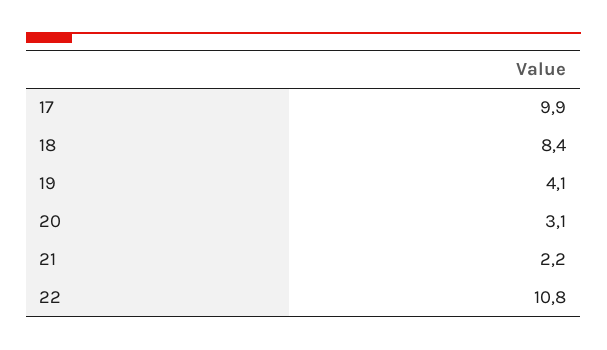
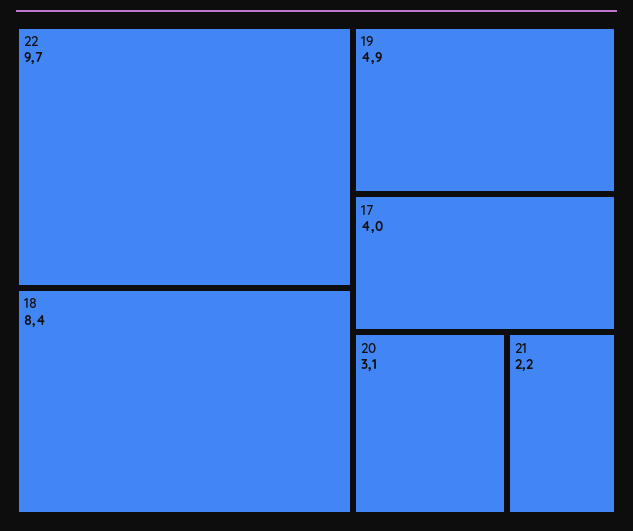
17: 9.9 -> 4
19: 4.1 -> 4.9
22: 10.8 -> 9.7

